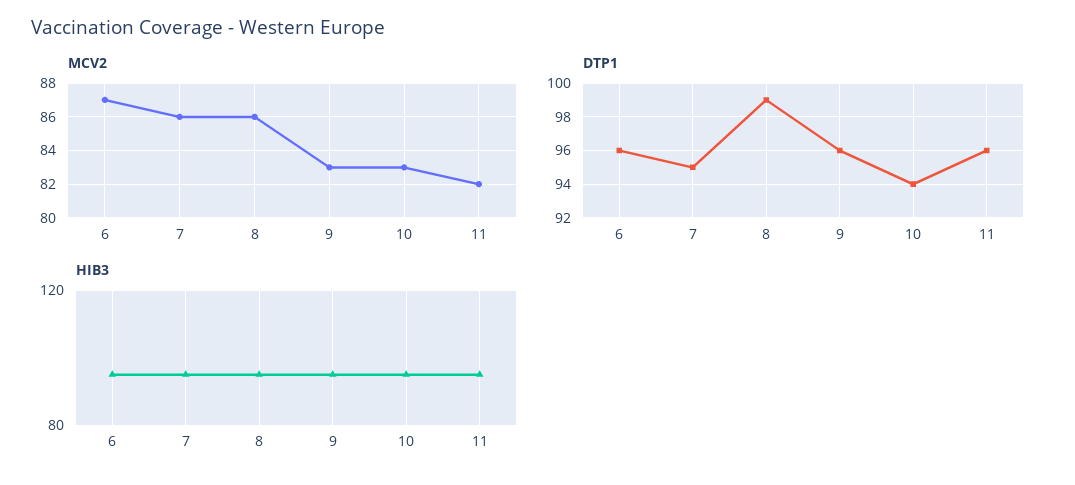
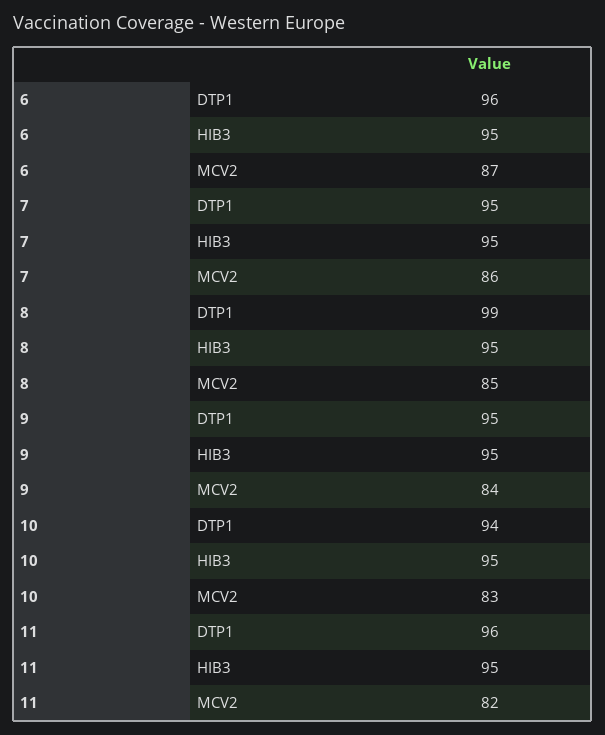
MCV2, 8: 86 -> 85
MCV2, 9: 83 -> 84
DTP1, 9: 96 -> 95

